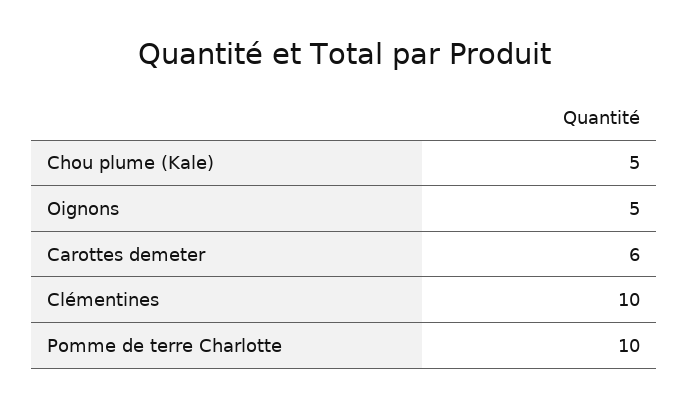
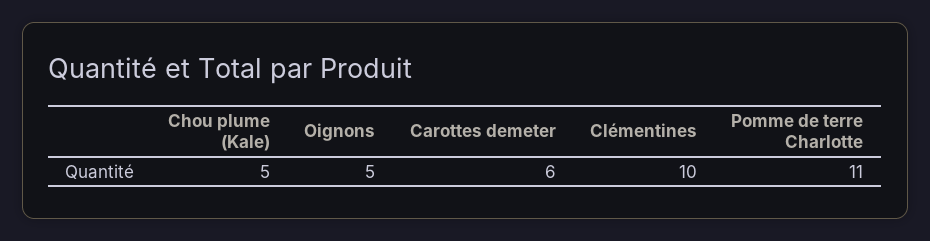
Pomme de terre Charlotte: 10 -> 11

